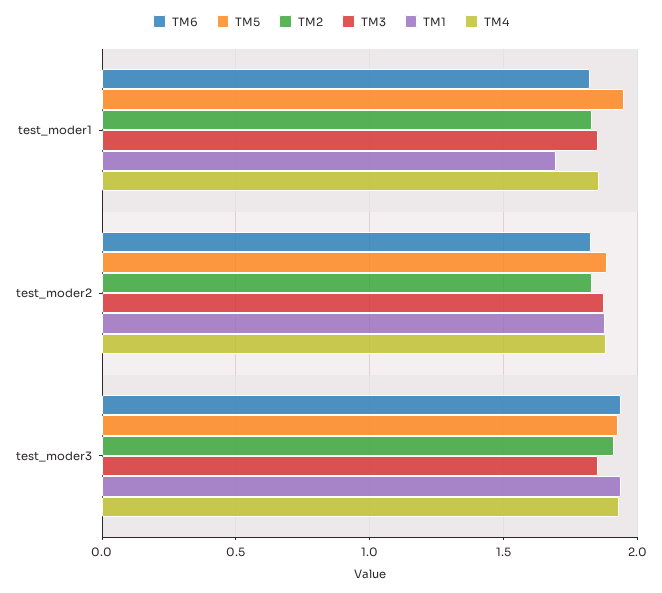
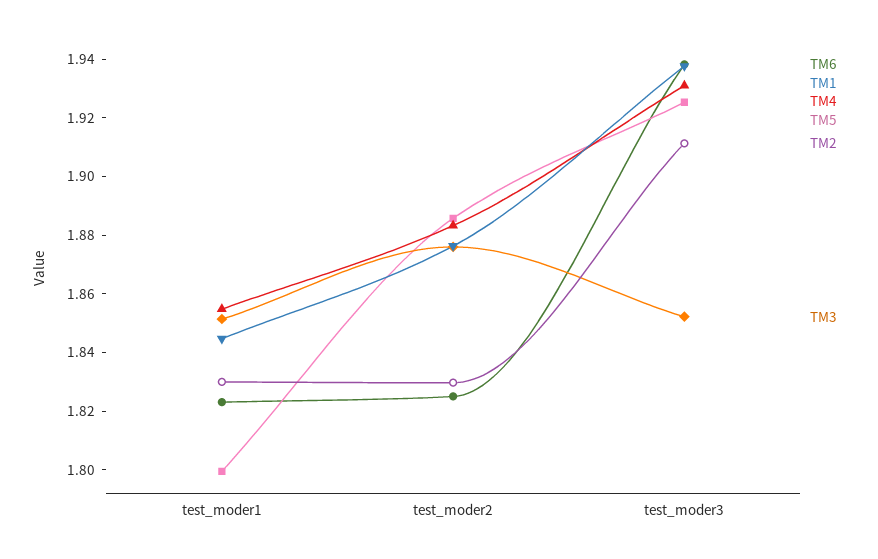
TM5, test_moder1: 1.95 -> 1.8
TM1, test_moder1: 1.7 -> 1.845

